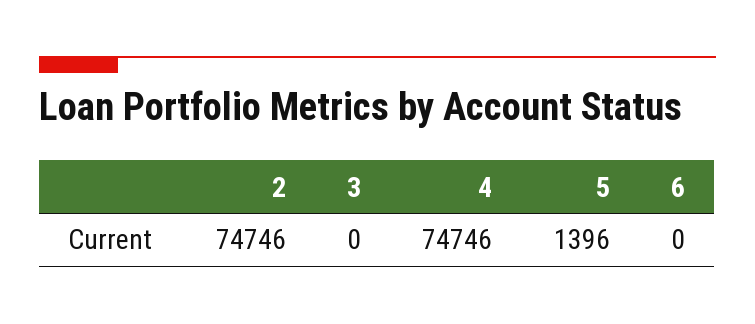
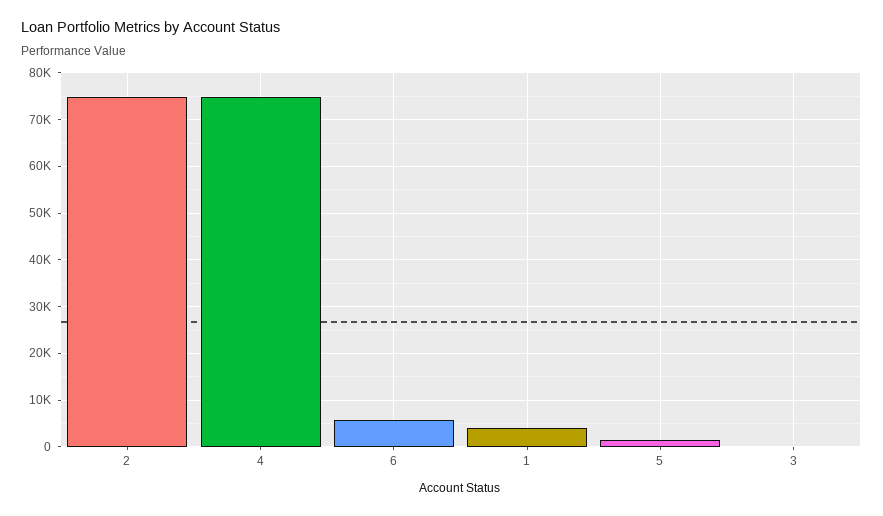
6: 0 -> 6000
1: none -> 4000

